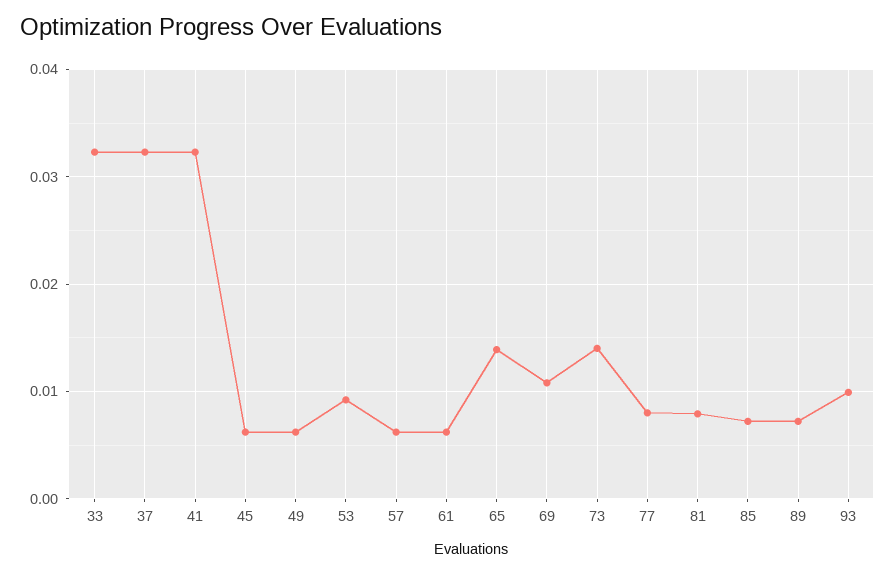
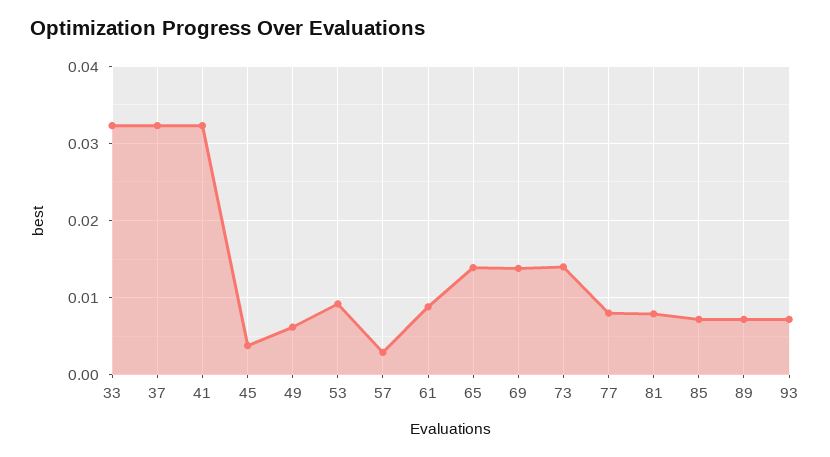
45: 0.006 -> 0.004
57: 0.006 -> 0.003
61: 0.006 -> 0.009
69: 0.011 -> 0.014
93: 0.01 -> 0.007

